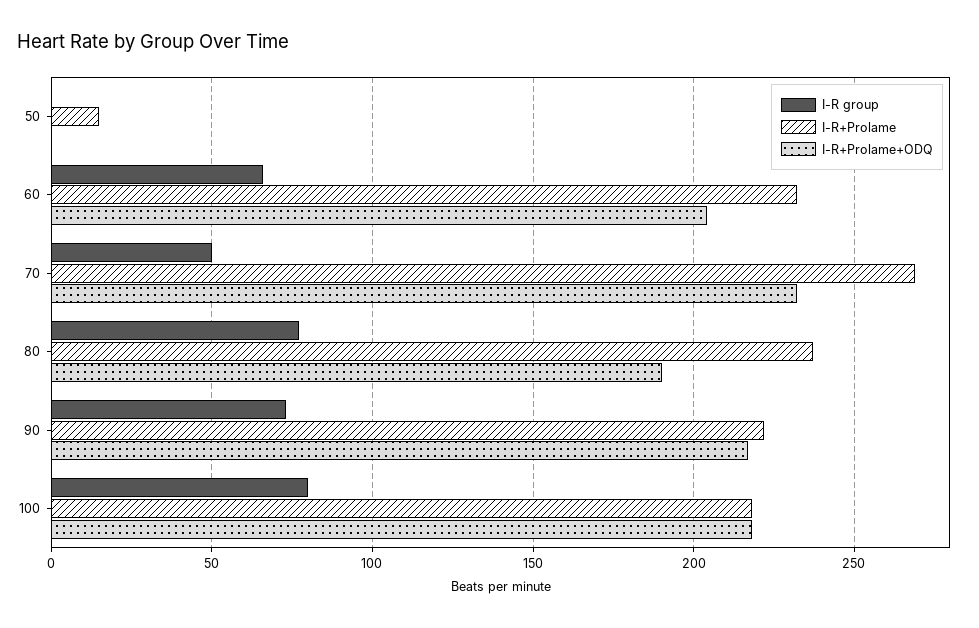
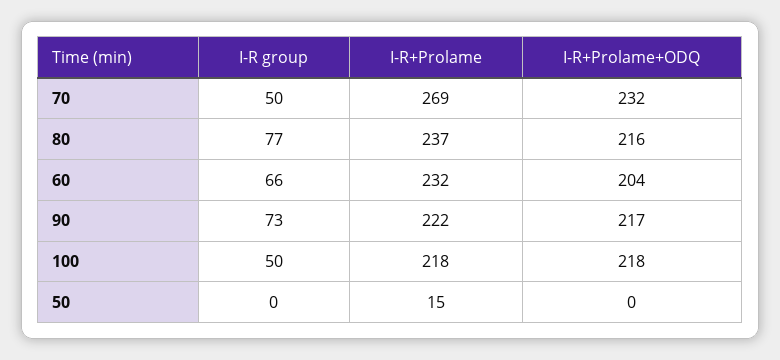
I-R+Prolame+ODQ, 80: 190 -> 216
I-R group, 100: 80 -> 50

